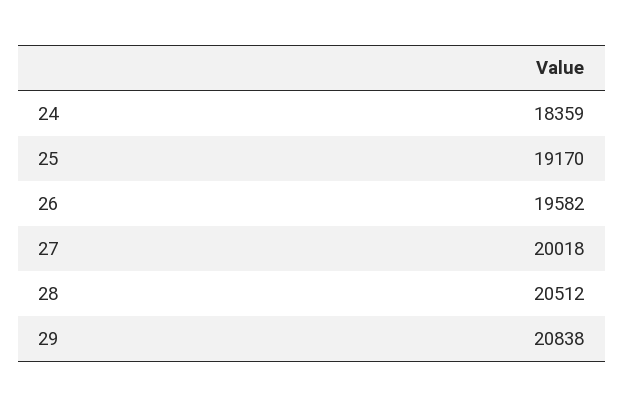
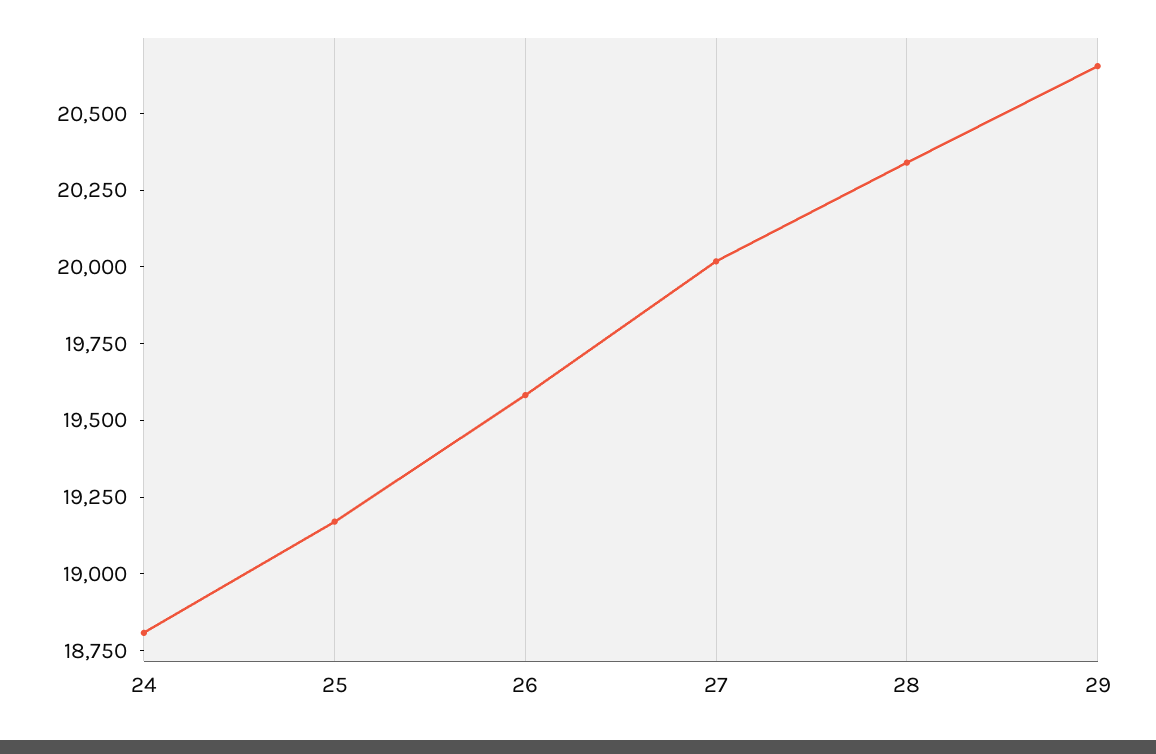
24: 18359 -> 18800
28: 20512 -> 20350
29: 20838 -> 20650

